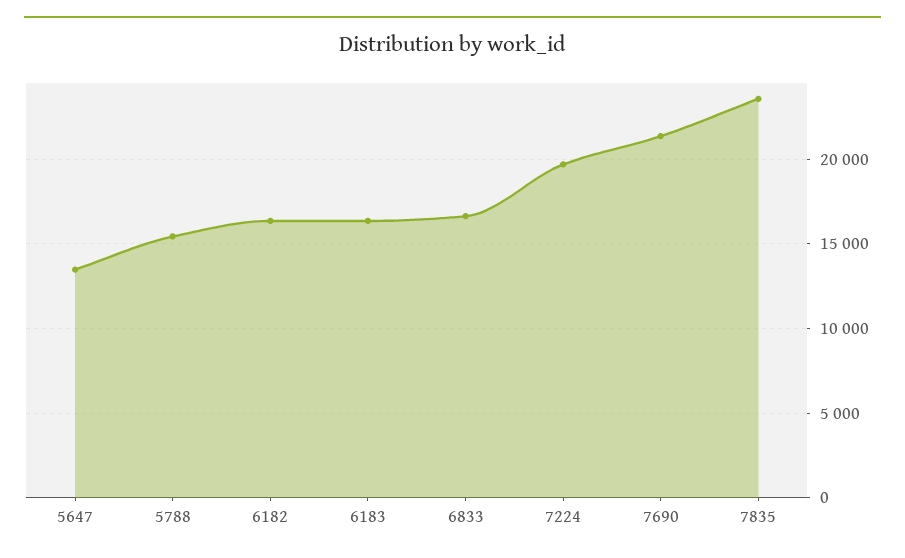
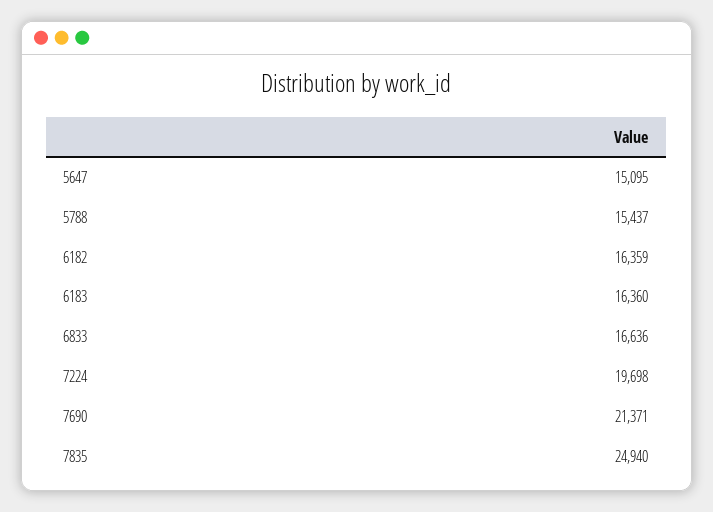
5647: 13500 -> 15095
7835: 23500 -> 24940

